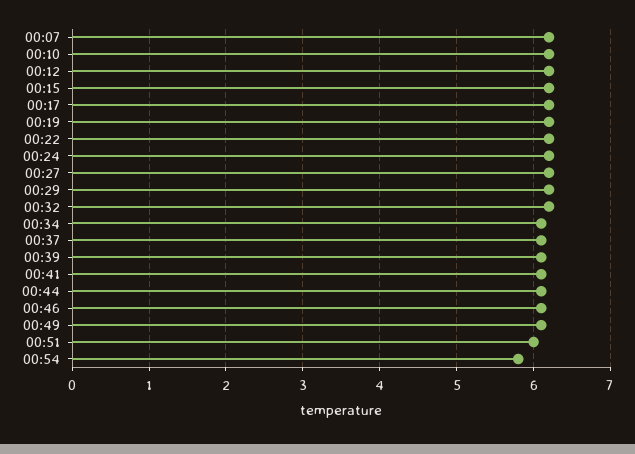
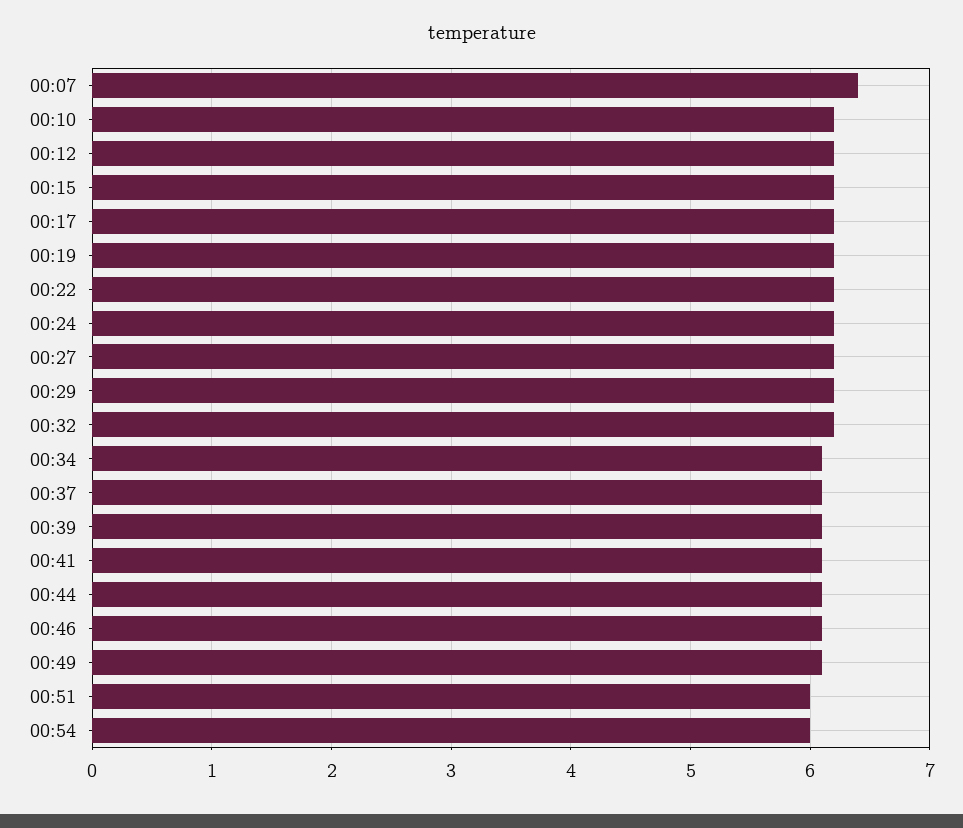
00:07: 6.2 -> 6.4
00:54: 5.8 -> 6

